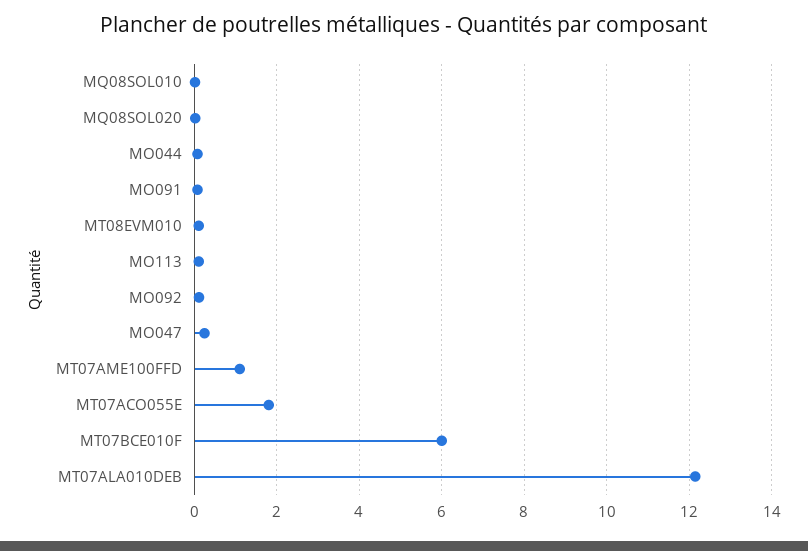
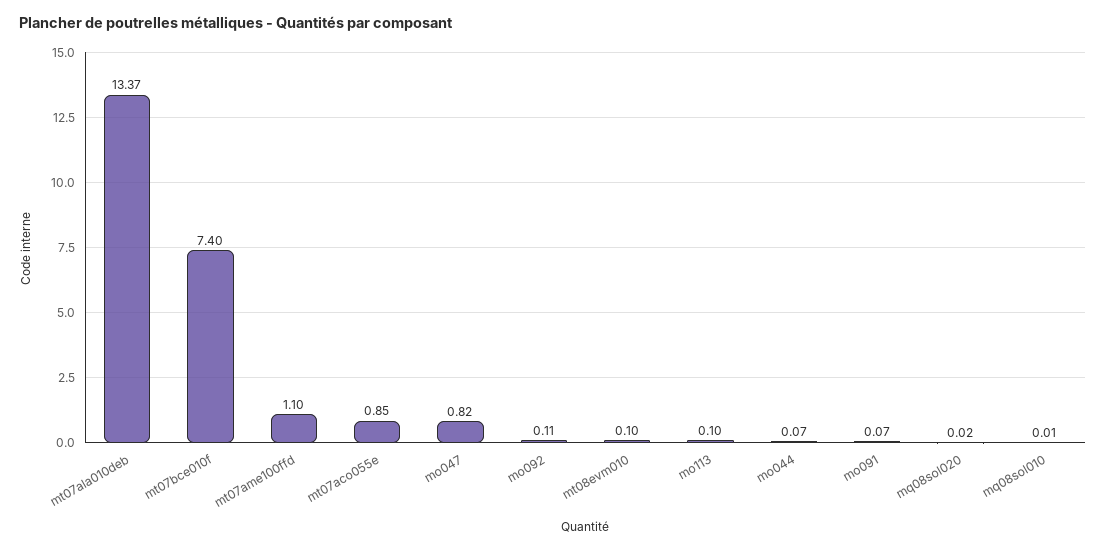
MO047: 0.2 -> 0.82
MT07ACO055E: 1.8 -> 0.85
MT07BCE010F: 6 -> 7.4
MT07ALA010DEB: 12.2 -> 13.37

